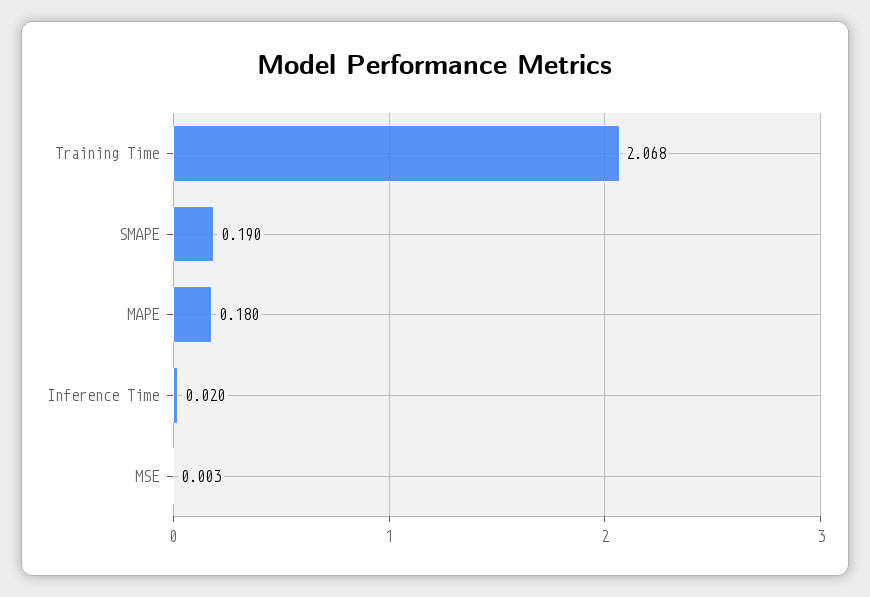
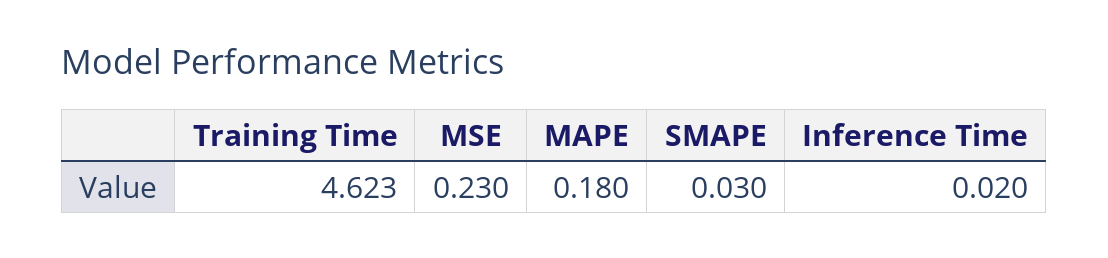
Training Time: 2.068 -> 4.623
SMAPE: 0.19 -> 0.03
MSE: 0.003 -> 0.23

